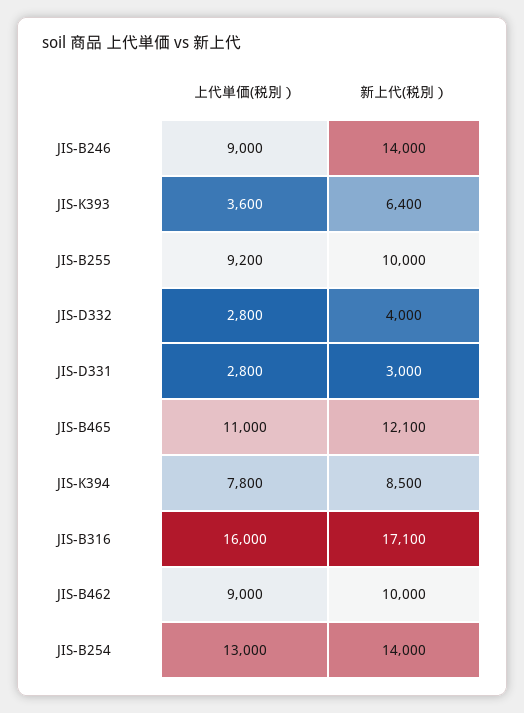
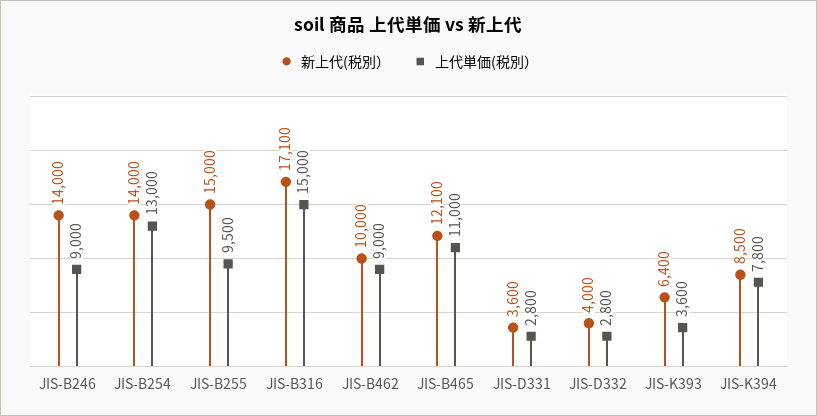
上代単価(税別）, JIS-B255: 9200 -> 9500
新上代(税別）, JIS-B255: 10000 -> 15000
新上代(税別）, JIS-D331: 3000 -> 3600
上代単価(税別）, JIS-B316: 16000 -> 15000

